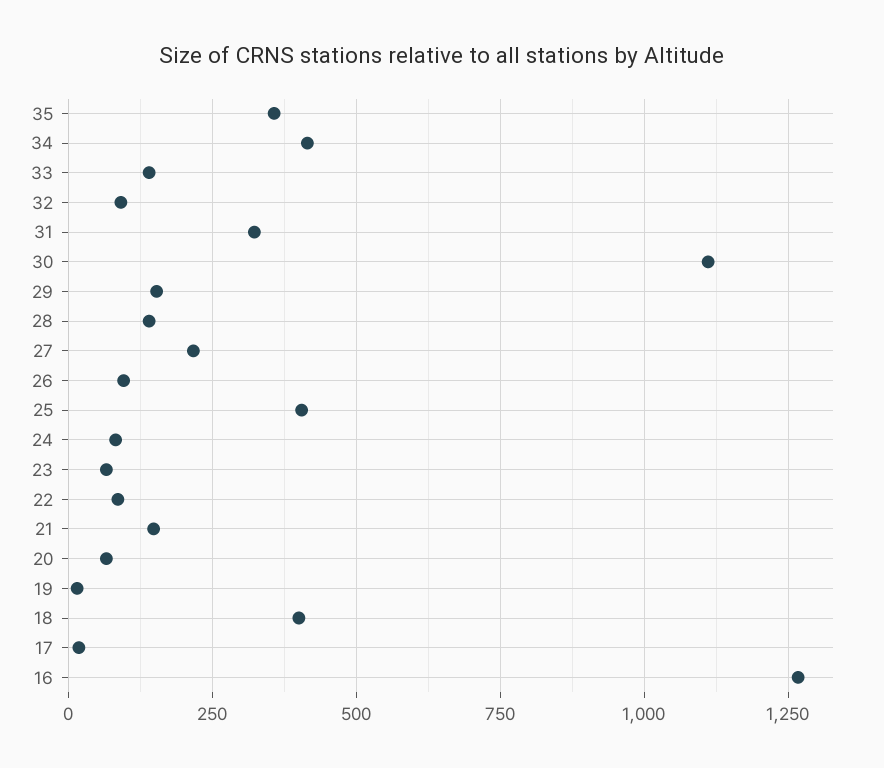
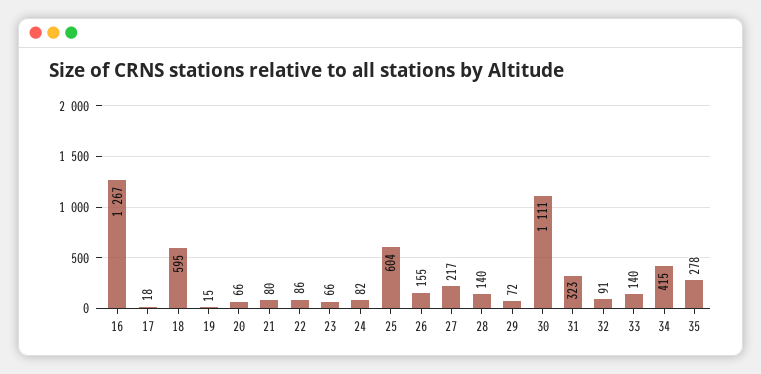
35: 350 -> 278
29: 150 -> 72
26: 100 -> 155
25: 400 -> 604
21: 150 -> 80
18: 400 -> 595

